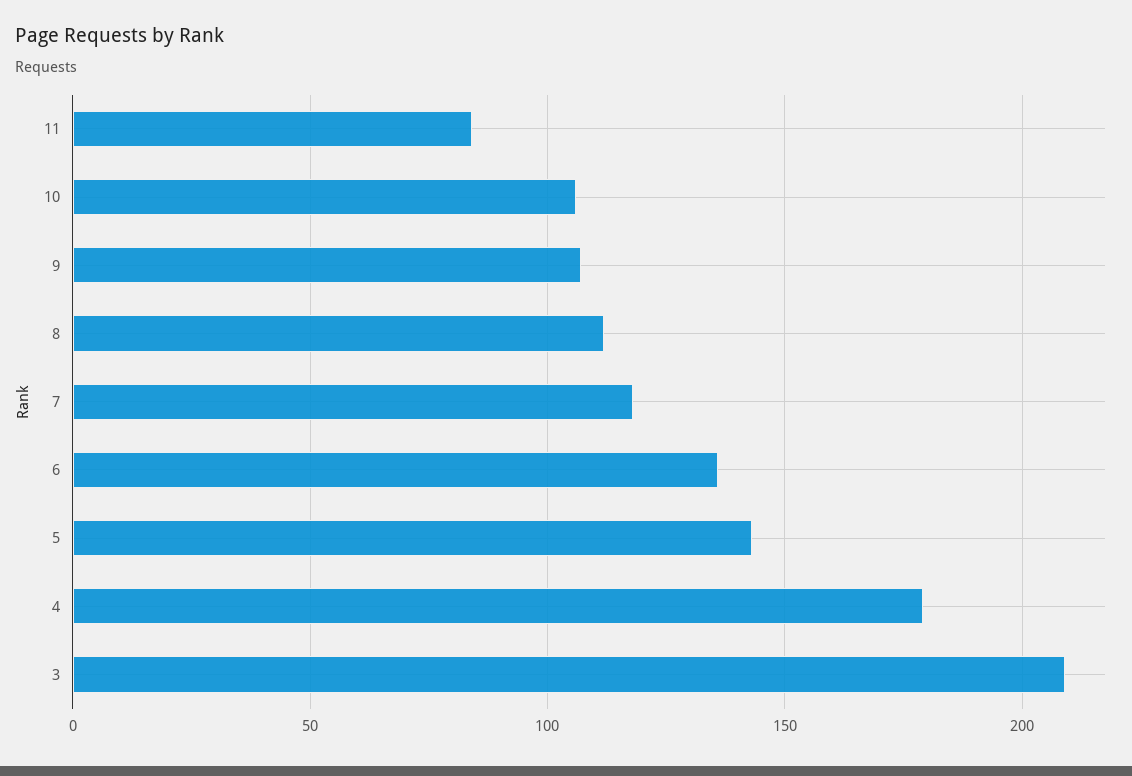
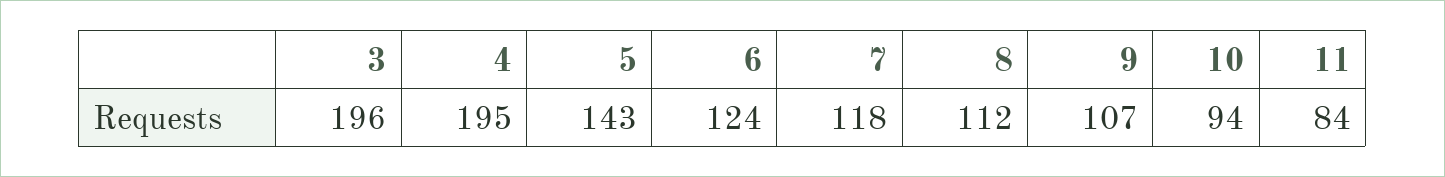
10: 105 -> 94
6: 135 -> 124
4: 180 -> 195
3: 210 -> 196

